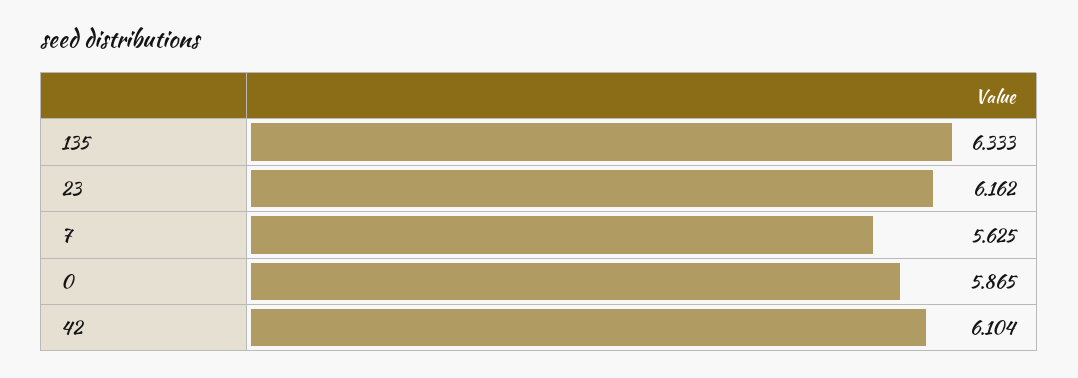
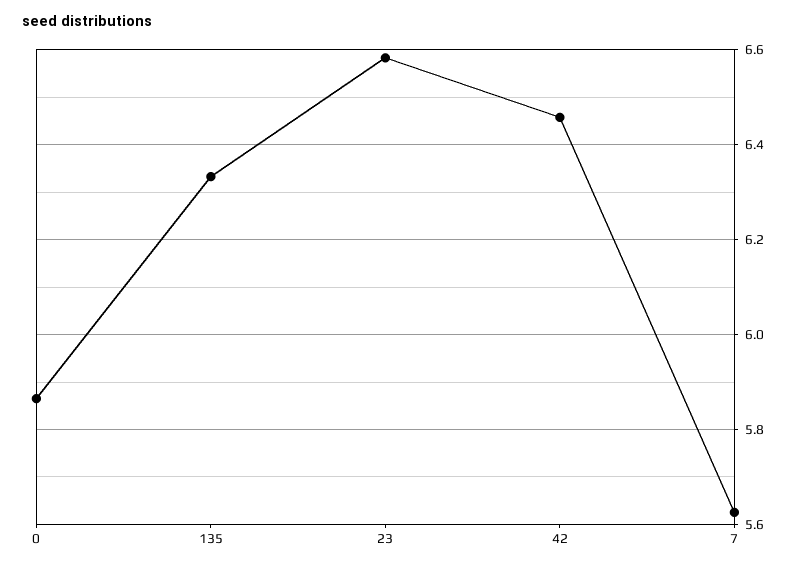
23: 6.162 -> 6.58
42: 6.104 -> 6.46

